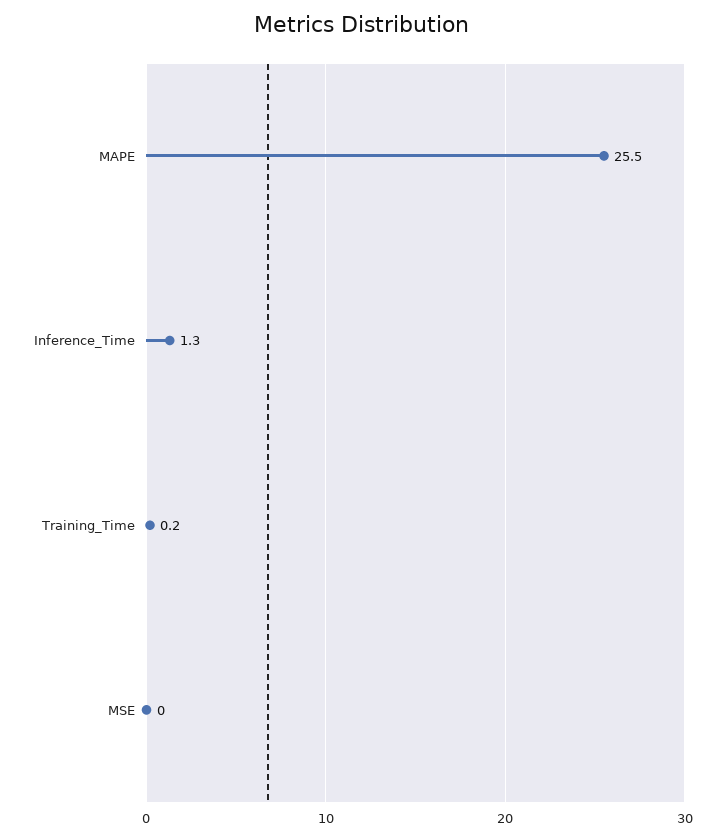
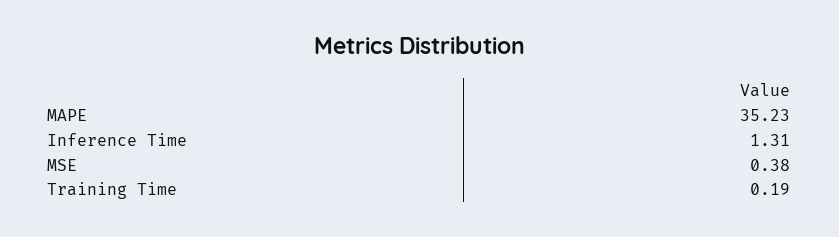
MAPE: 25.5 -> 35.23
MSE: 0 -> 0.38

